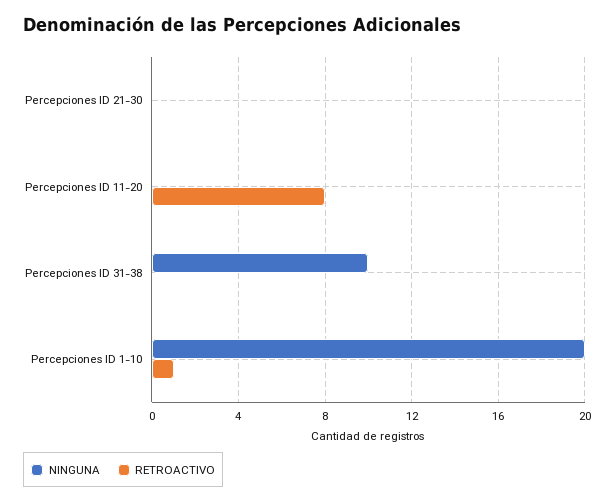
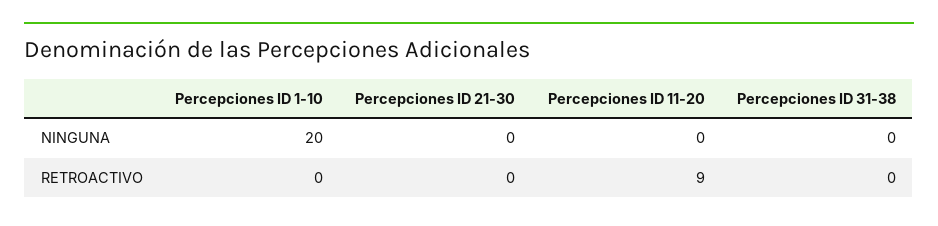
RETROACTIVO, Percepciones ID 11-20: 8 -> 9
NINGUNA, Percepciones ID 31-38: 10 -> 0
RETROACTIVO, Percepciones ID 1-10: 1 -> 0

